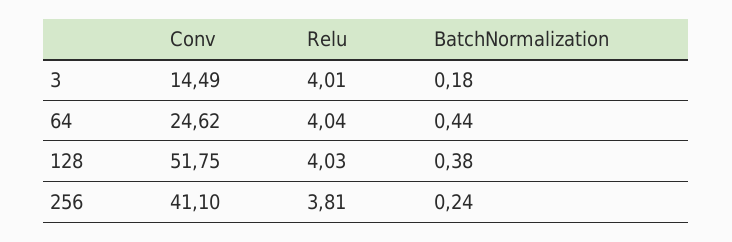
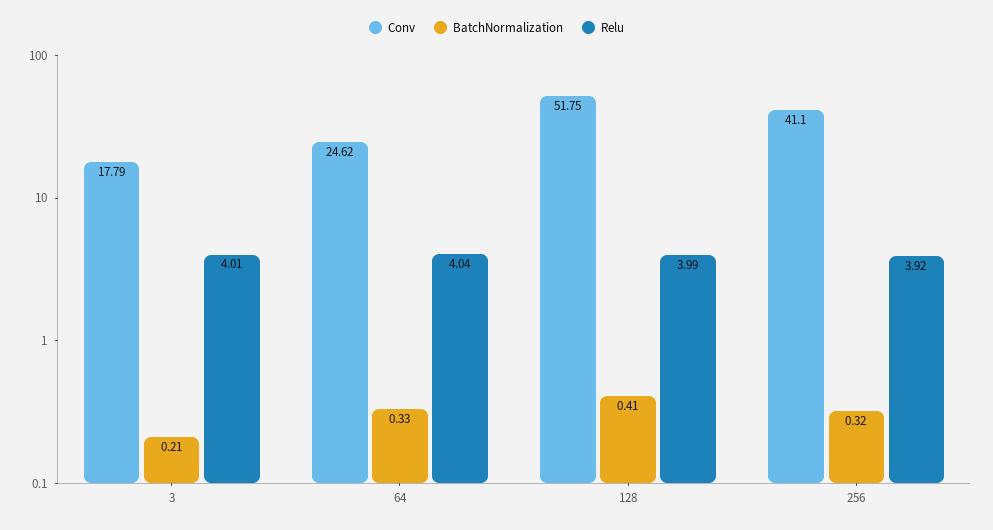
Conv, 3: 14.49 -> 17.79
BatchNormalization, 3: 0.18 -> 0.21
BatchNormalization, 64: 0.44 -> 0.33
Relu, 128: 4.03 -> 3.99
BatchNormalization, 128: 0.38 -> 0.41
Relu, 256: 3.81 -> 3.92
BatchNormalization, 256: 0.24 -> 0.32

